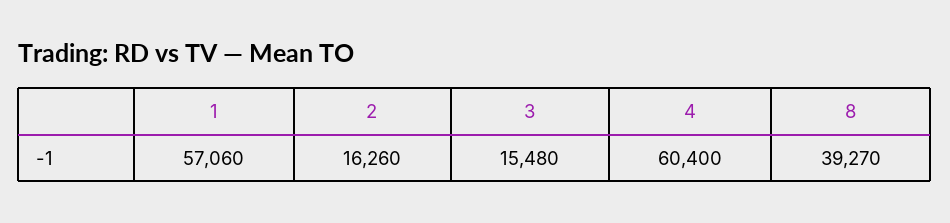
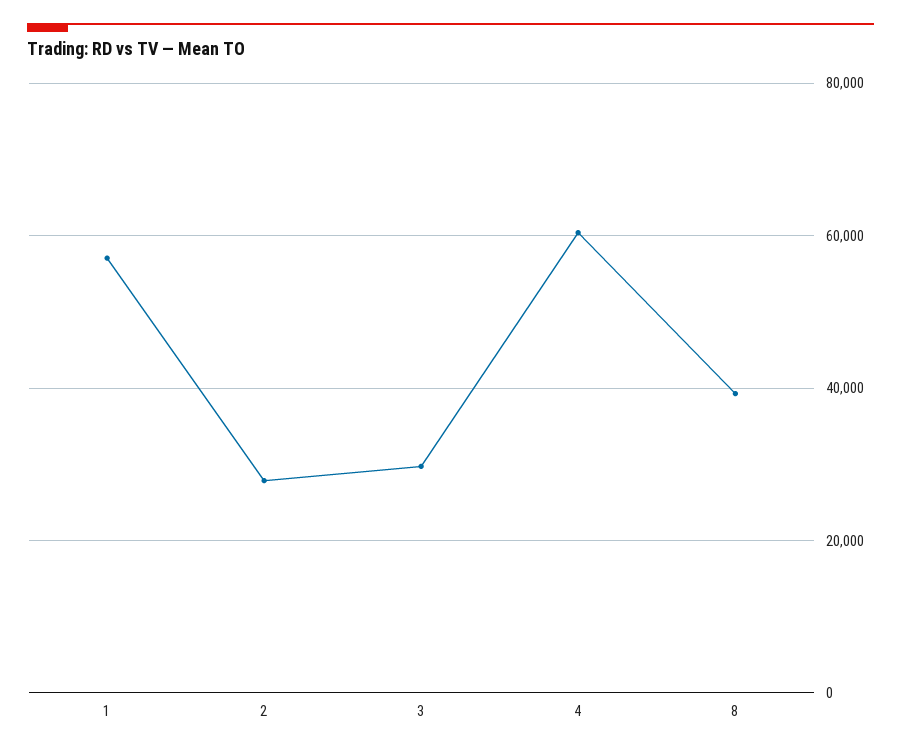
2: 16260 -> 28000
3: 15480 -> 30000

